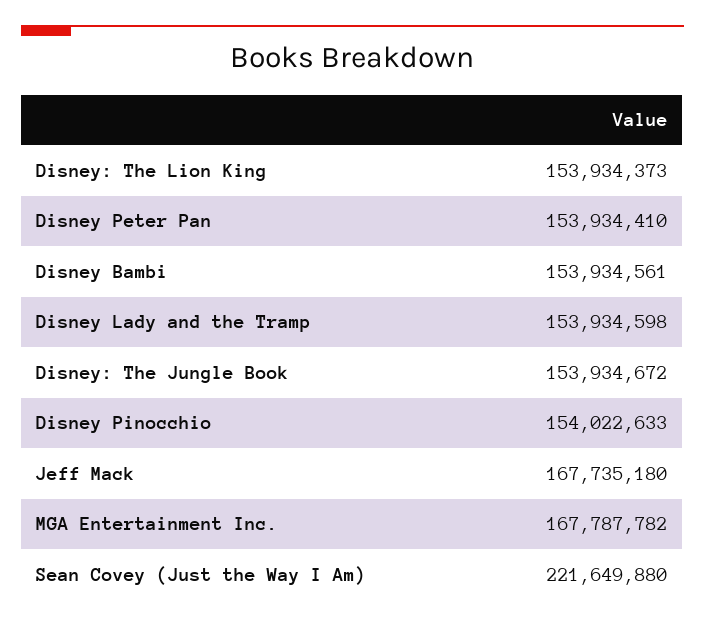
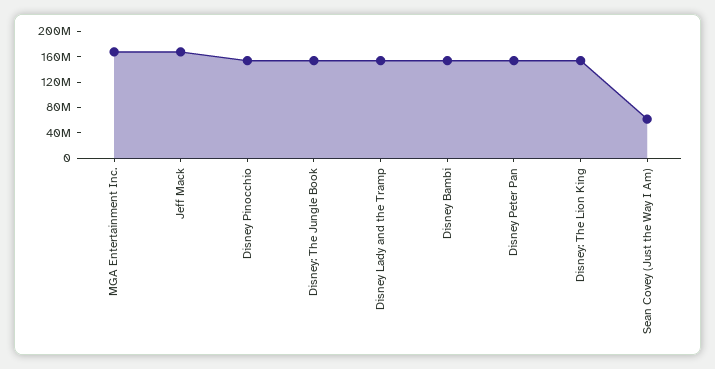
Sean Covey (Just the Way I Am): 221649880 -> 60000000

